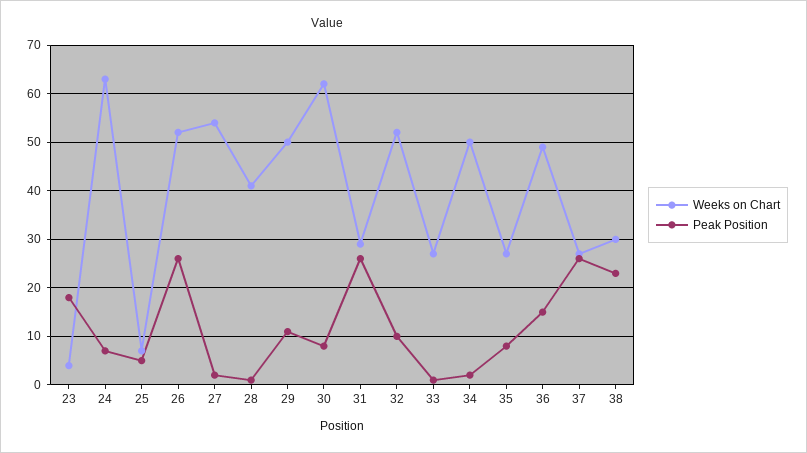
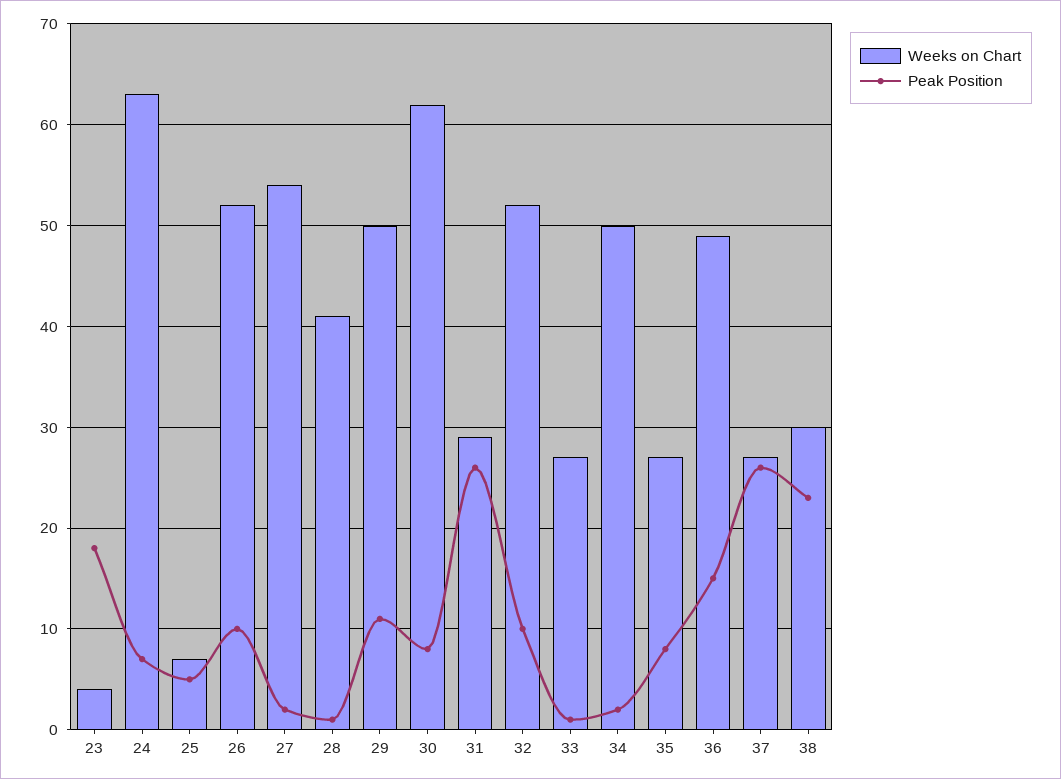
Peak Position, 26: 25 -> 10

